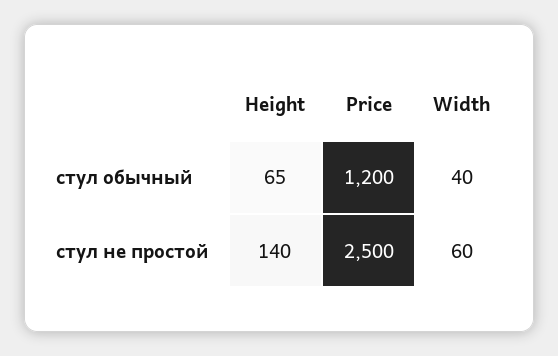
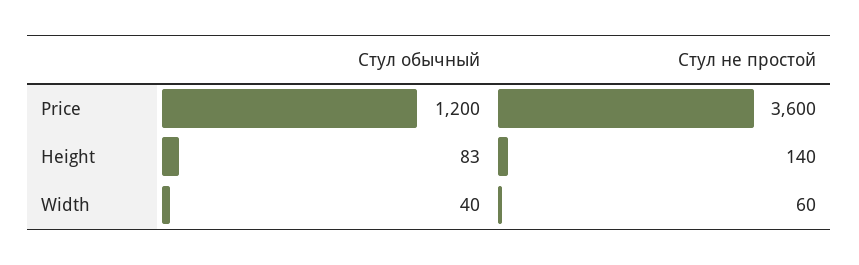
Height, стул обычный: 65 -> 83
Price, стул не простой: 2500 -> 3600

